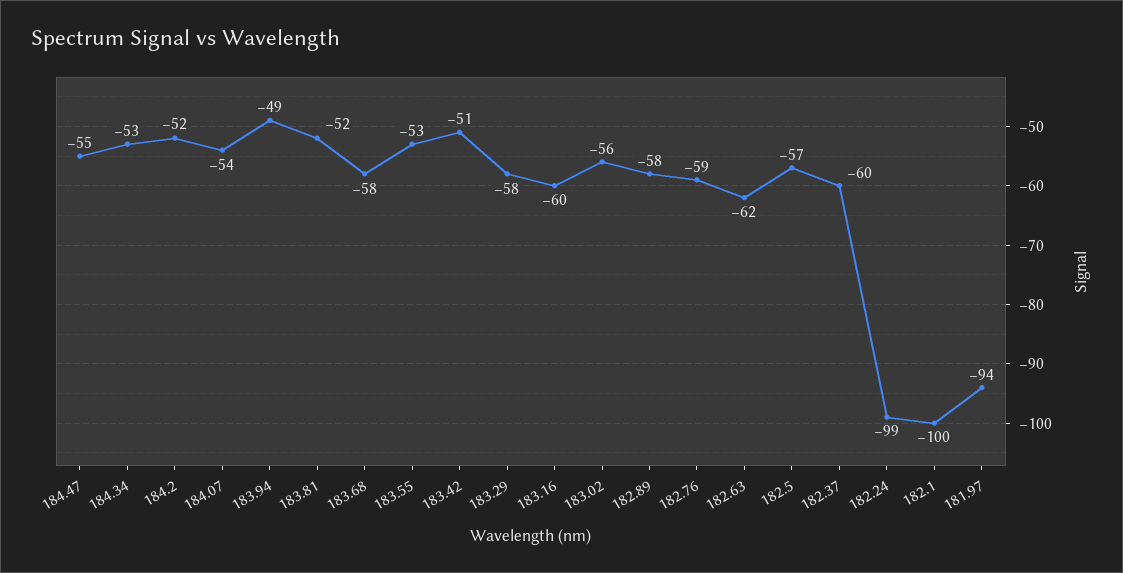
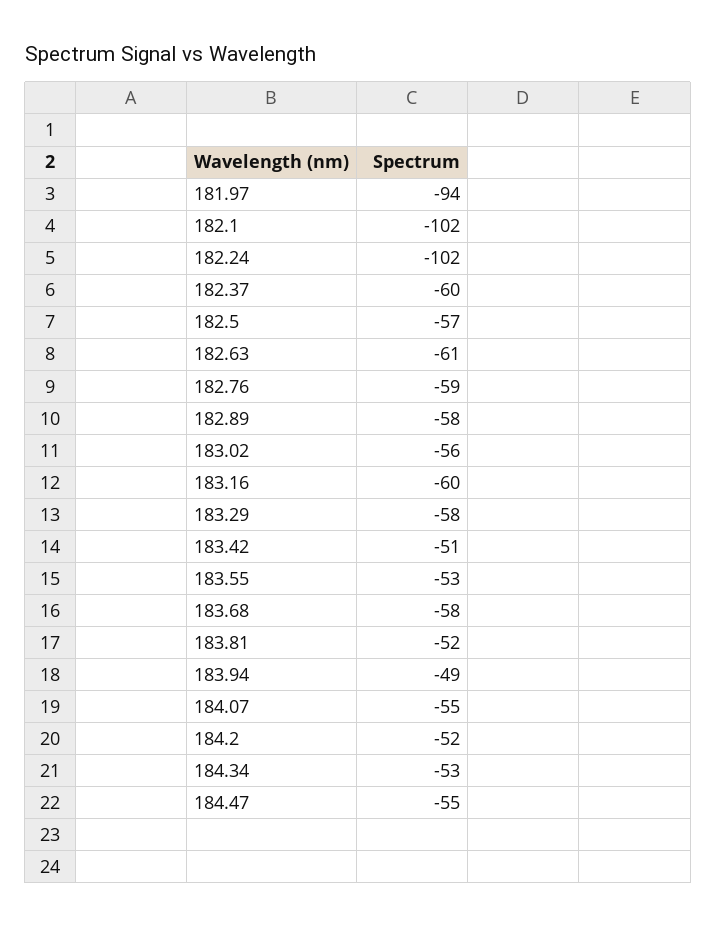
184.07: -54 -> -55
182.63: -62 -> -61
182.24: -99 -> -102
182.1: -100 -> -102

